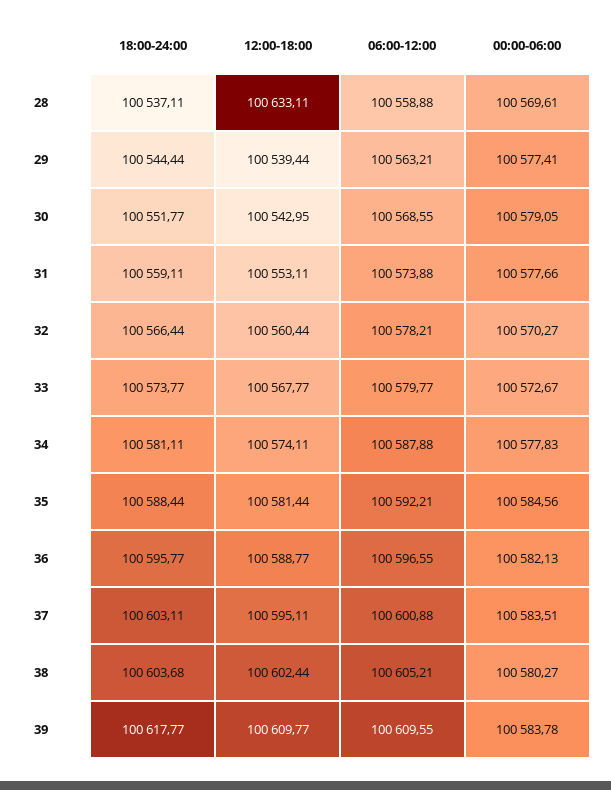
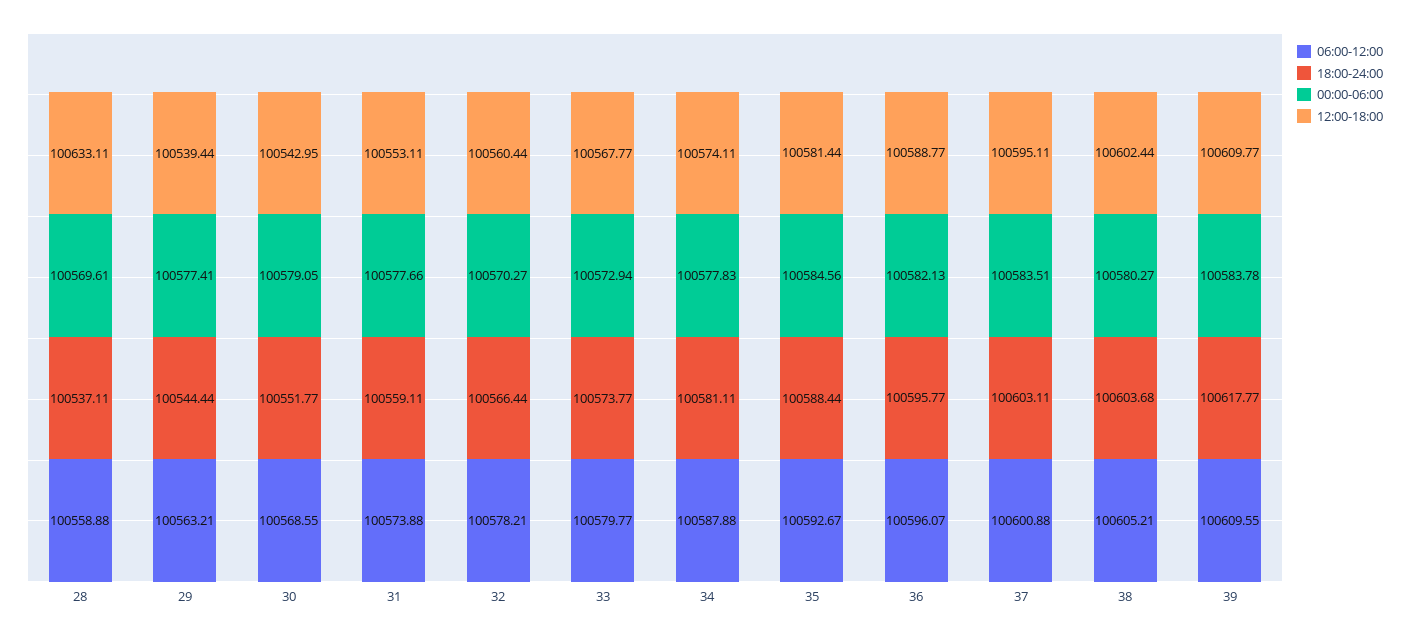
00:00-06:00, 33: 100572.67 -> 100572.94
06:00-12:00, 35: 100592.21 -> 100592.67
06:00-12:00, 36: 100596.55 -> 100596.07

